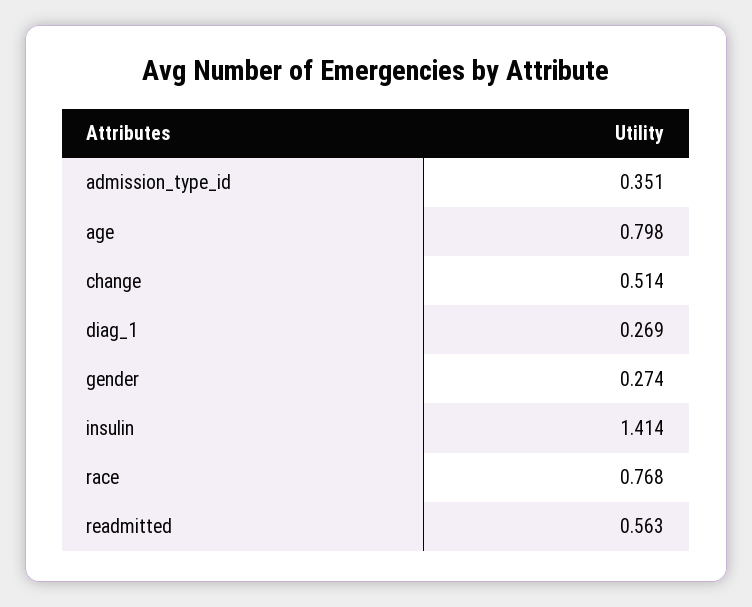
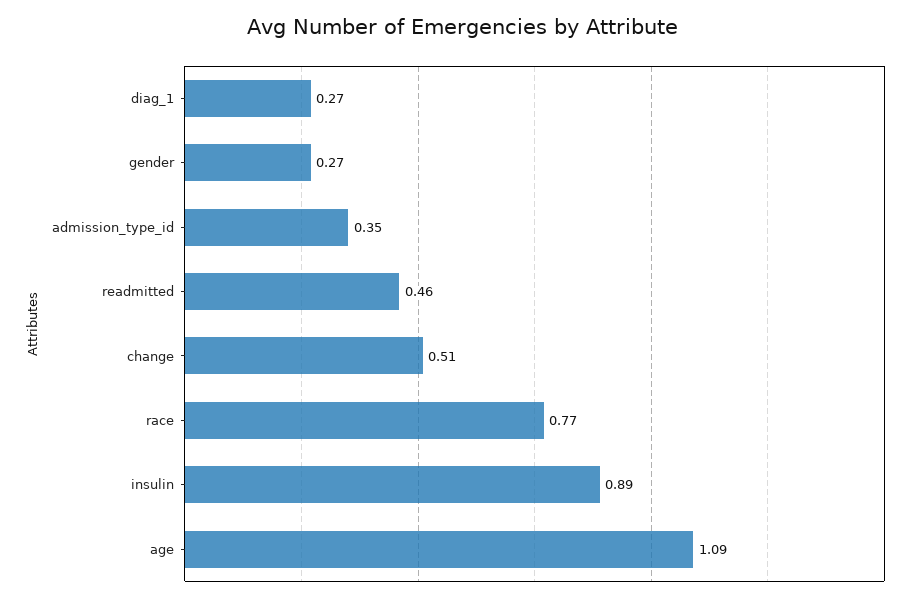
age: 0.798 -> 1.09
insulin: 1.414 -> 0.89
readmitted: 0.563 -> 0.46

